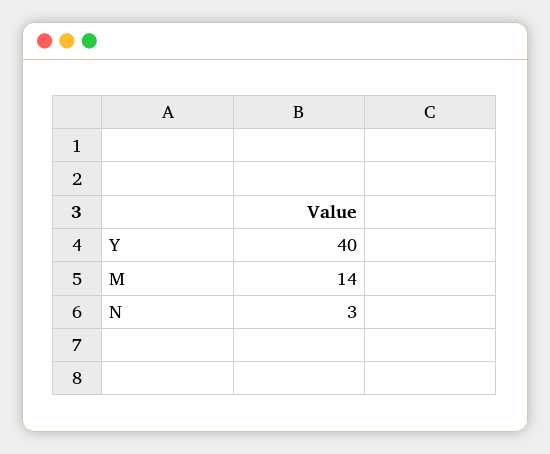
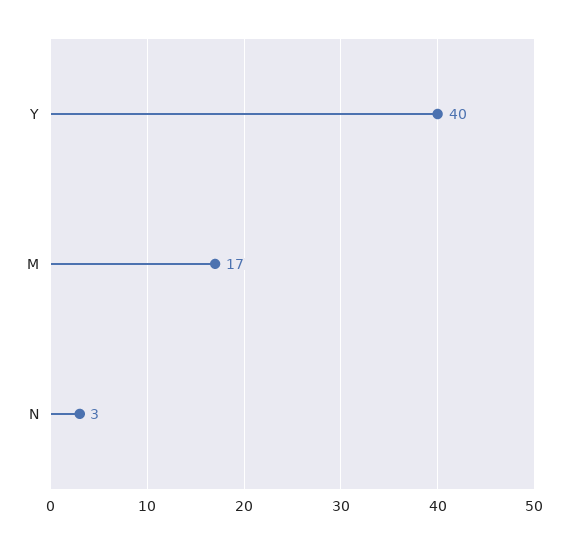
M: 14 -> 17

